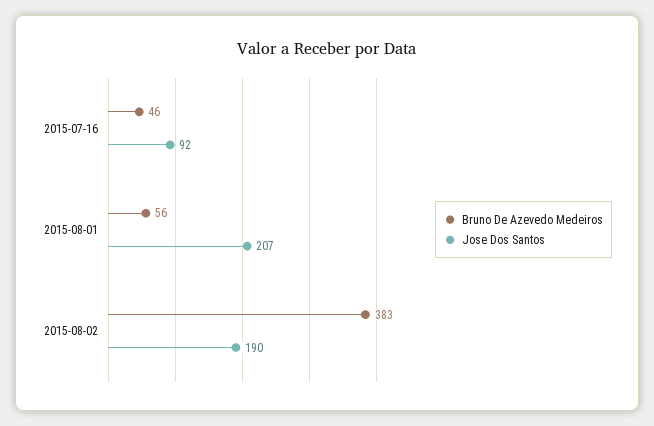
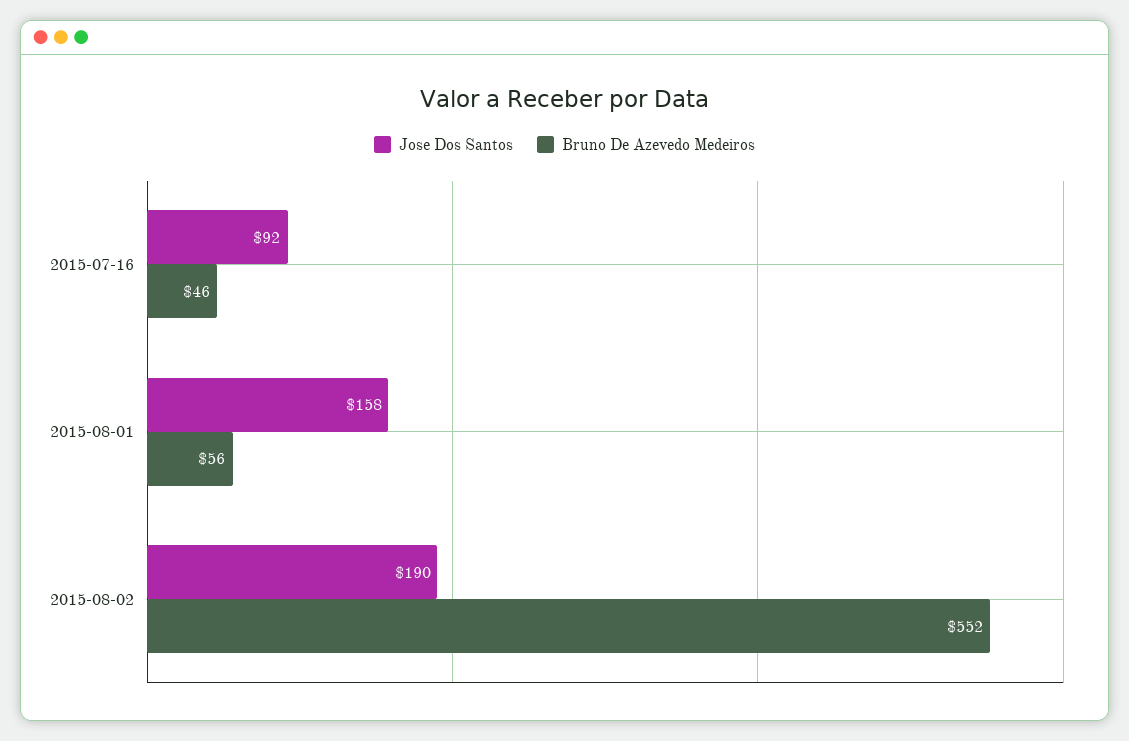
Jose Dos Santos, 2015-08-01: 207 -> 158
Bruno De Azevedo Medeiros, 2015-08-02: 383 -> 552

